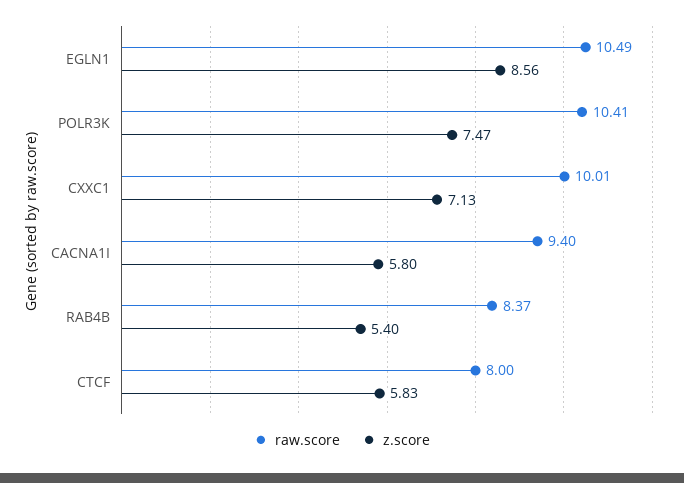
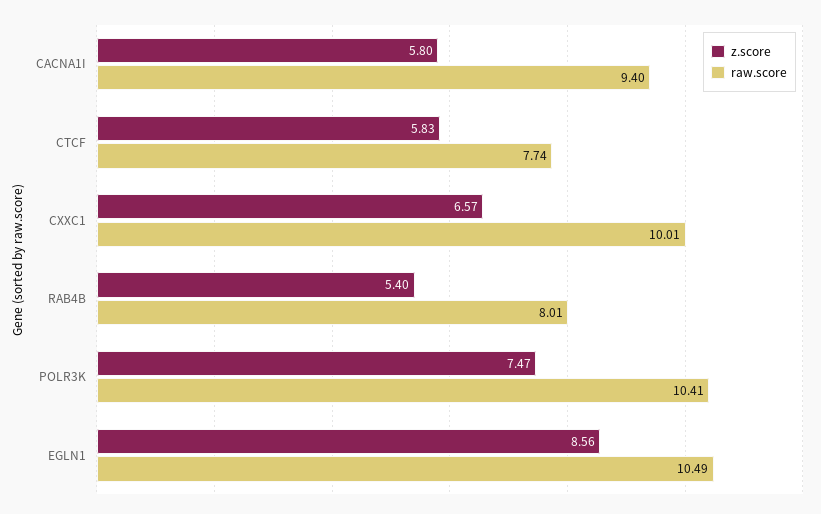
z.score, CXXC1: 7.13 -> 6.57
raw.score, RAB4B: 8.37 -> 8.01
raw.score, CTCF: 8 -> 7.74

